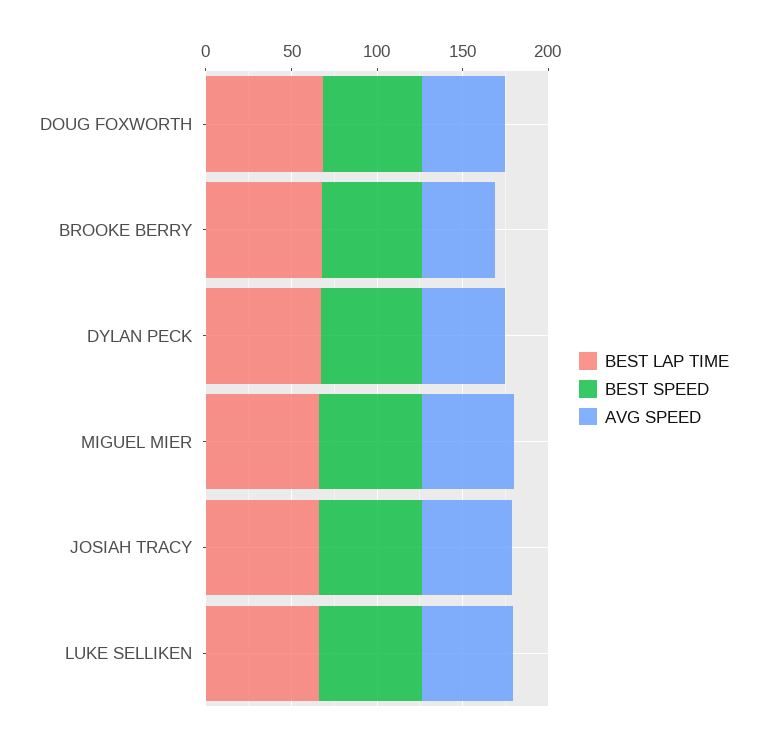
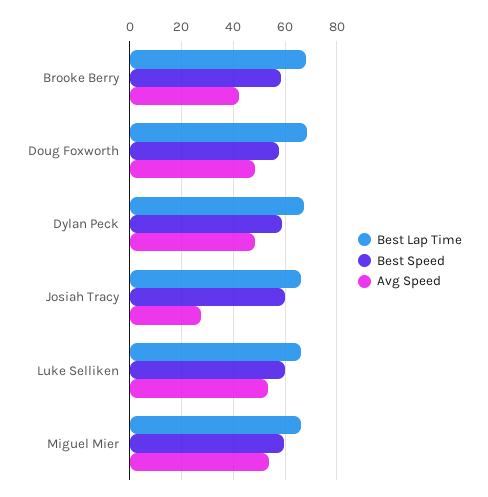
AVG SPEED, JOSIAH TRACY: 50 -> 27.5

